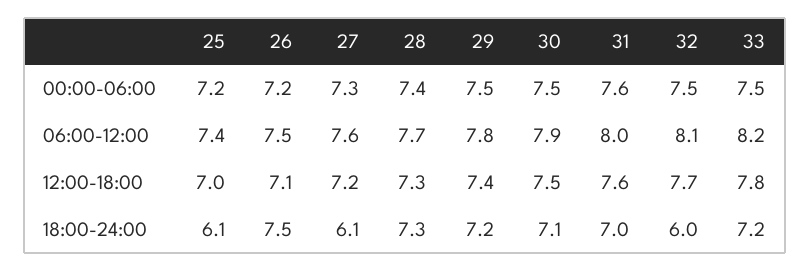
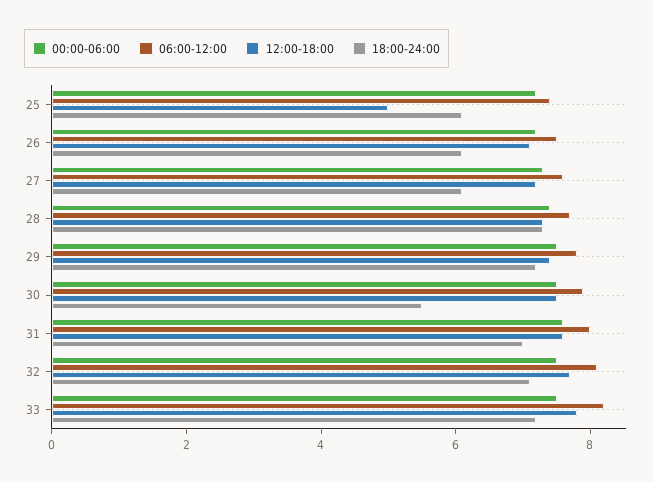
12:00-18:00, 25: 7 -> 5
18:00-24:00, 26: 7.5 -> 6
18:00-24:00, 30: 7.1 -> 5.5
18:00-24:00, 32: 6 -> 7

